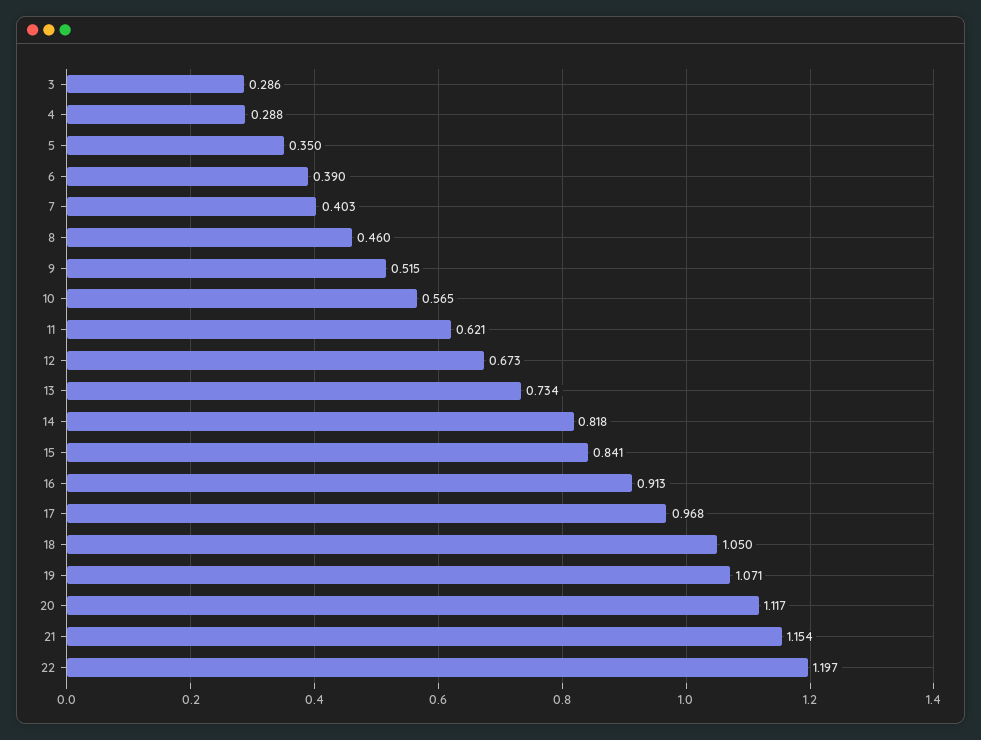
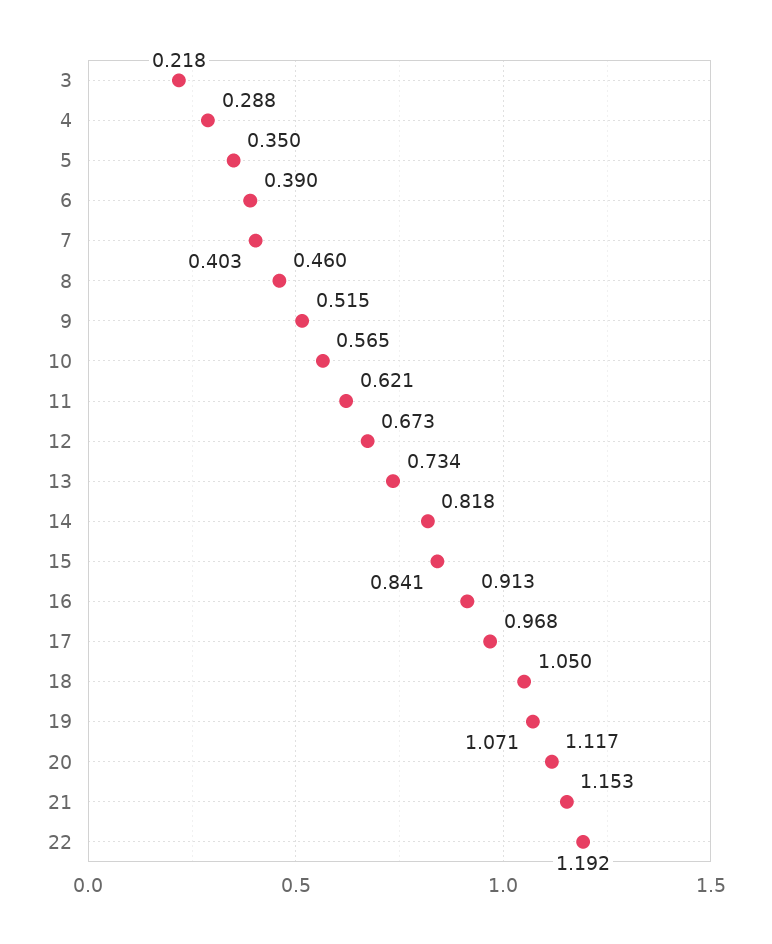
3: 0.286 -> 0.218
21: 1.154 -> 1.153
22: 1.197 -> 1.192

